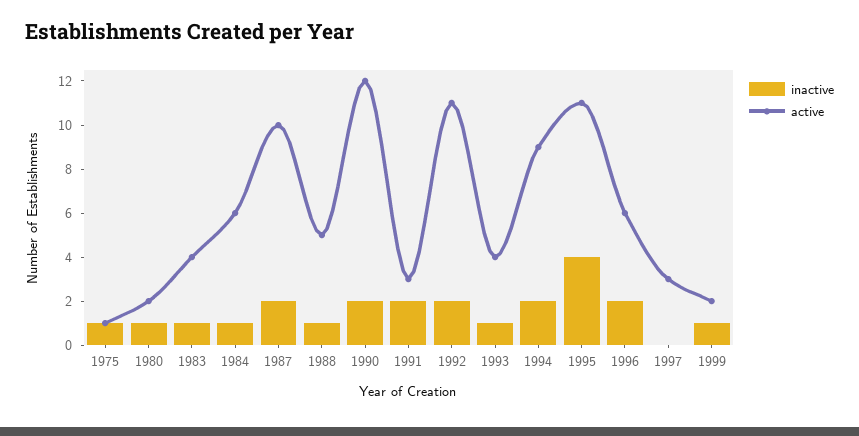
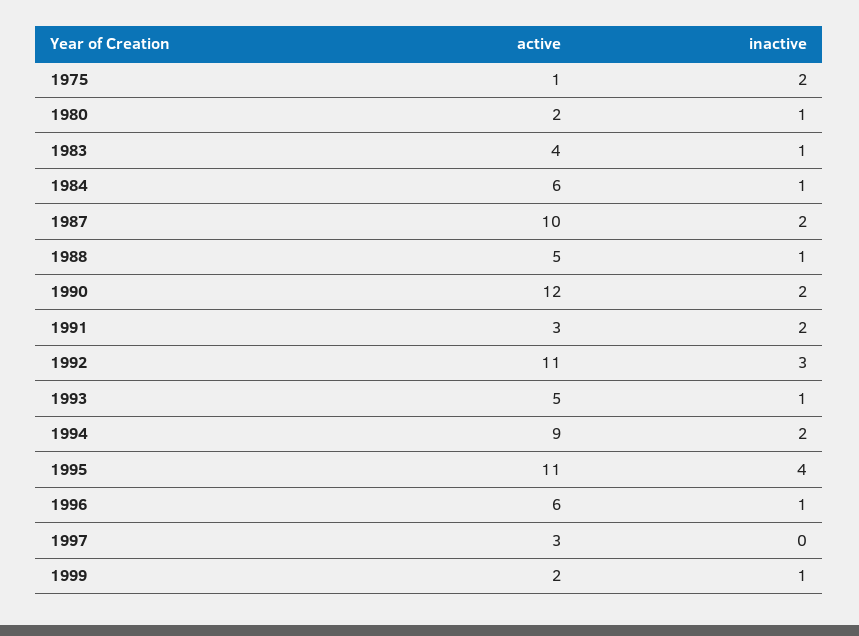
inactive, 1975: 1 -> 2
inactive, 1992: 2 -> 3
active, 1993: 4 -> 5
inactive, 1996: 2 -> 1

